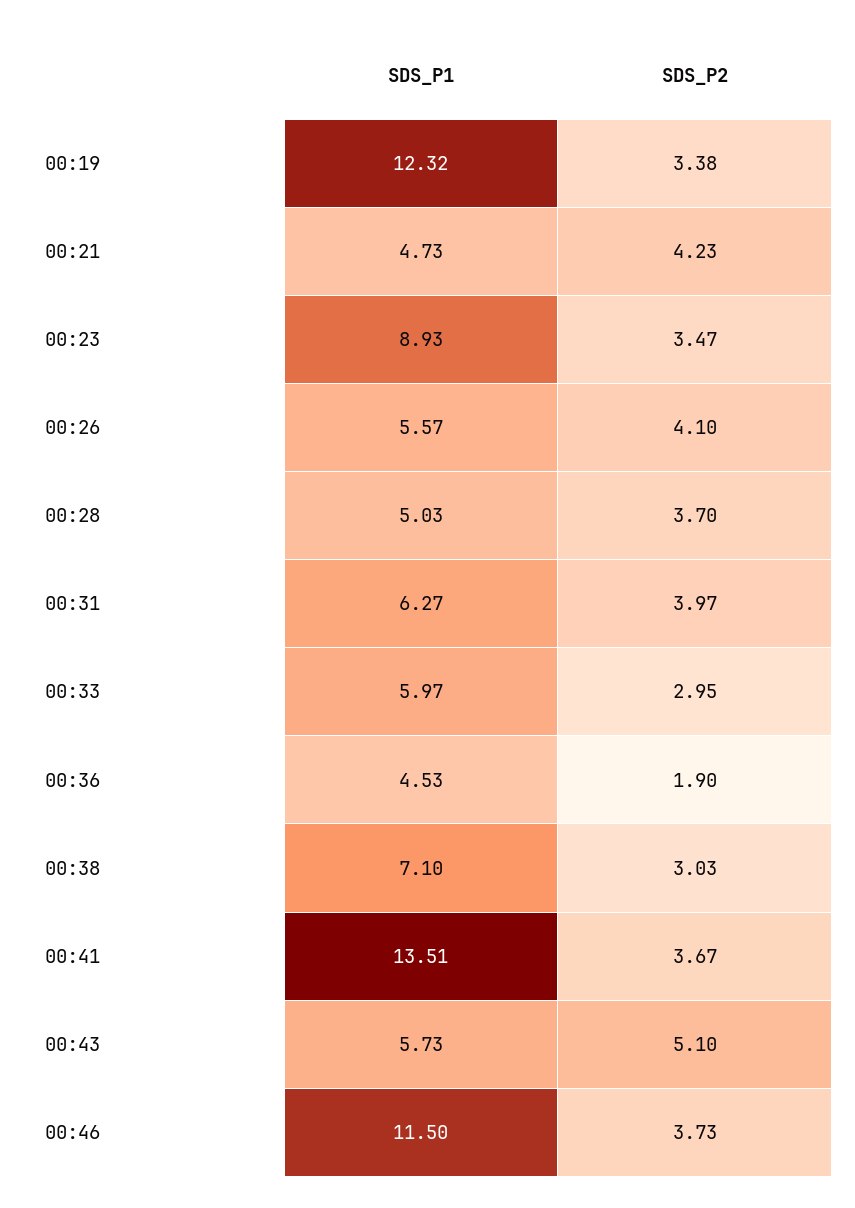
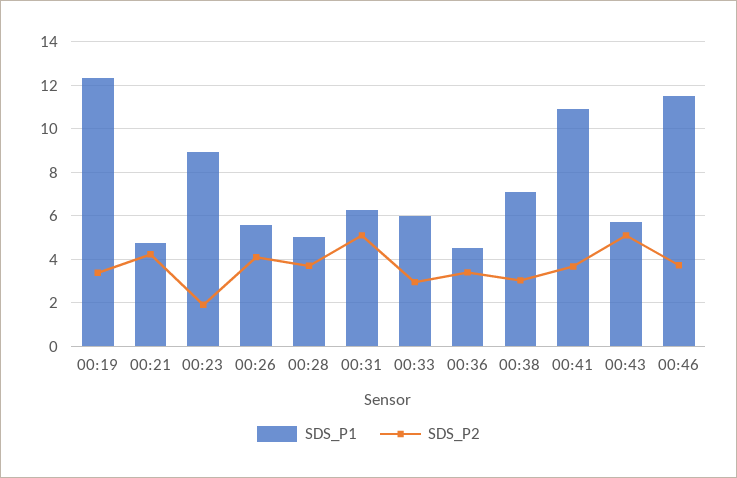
SDS_P2, 00:23: 3.47 -> 2
SDS_P2, 00:31: 3.97 -> 5
SDS_P2, 00:36: 1.9 -> 3.5
SDS_P1, 00:41: 13.51 -> 11

